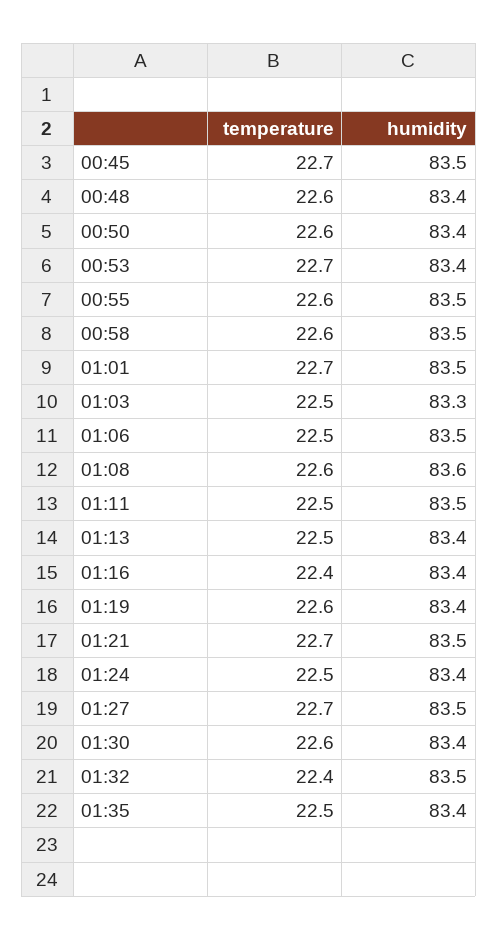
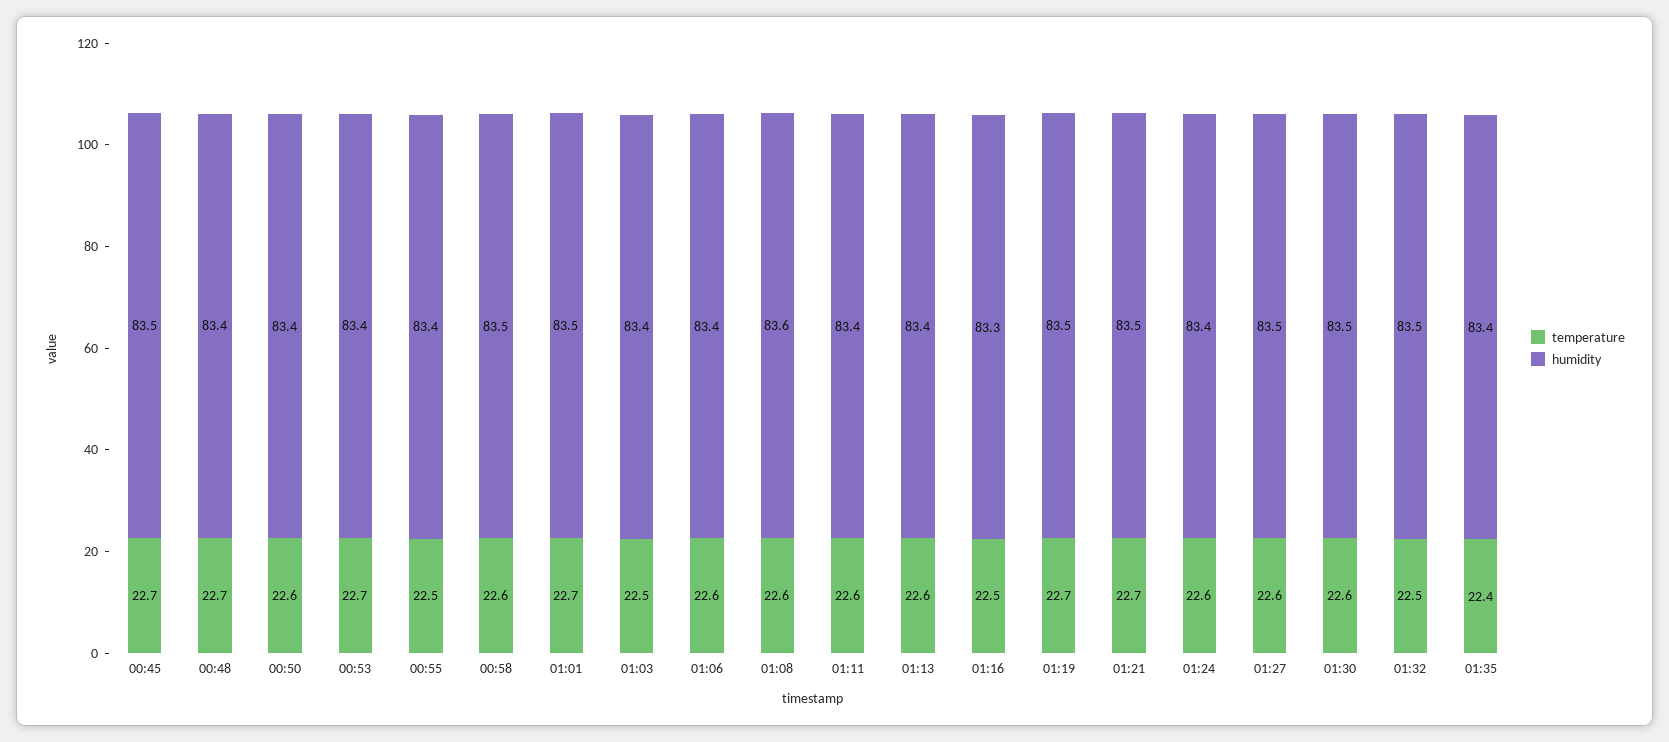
temperature, 00:48: 22.6 -> 22.7
temperature, 00:55: 22.6 -> 22.5
humidity, 00:55: 83.5 -> 83.4
humidity, 01:03: 83.3 -> 83.4
temperature, 01:06: 22.5 -> 22.6
humidity, 01:06: 83.5 -> 83.4
temperature, 01:11: 22.5 -> 22.6
humidity, 01:11: 83.5 -> 83.4
temperature, 01:13: 22.5 -> 22.6
temperature, 01:16: 22.4 -> 22.5
humidity, 01:16: 83.4 -> 83.3
temperature, 01:19: 22.6 -> 22.7
humidity, 01:19: 83.4 -> 83.5
temperature, 01:24: 22.5 -> 22.6
temperature, 01:27: 22.7 -> 22.6
humidity, 01:30: 83.4 -> 83.5
temperature, 01:32: 22.4 -> 22.5
temperature, 01:35: 22.5 -> 22.4

